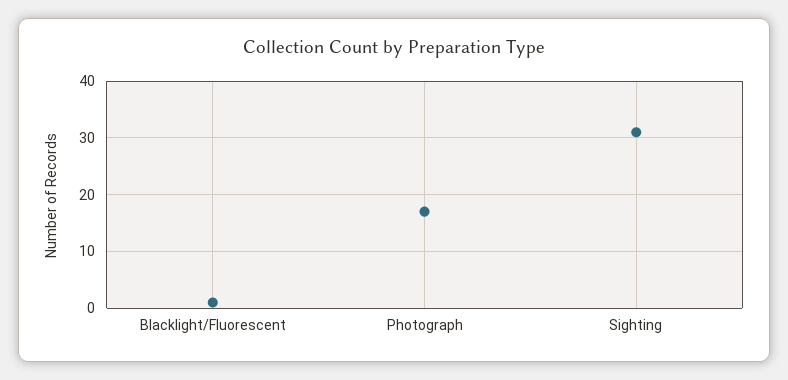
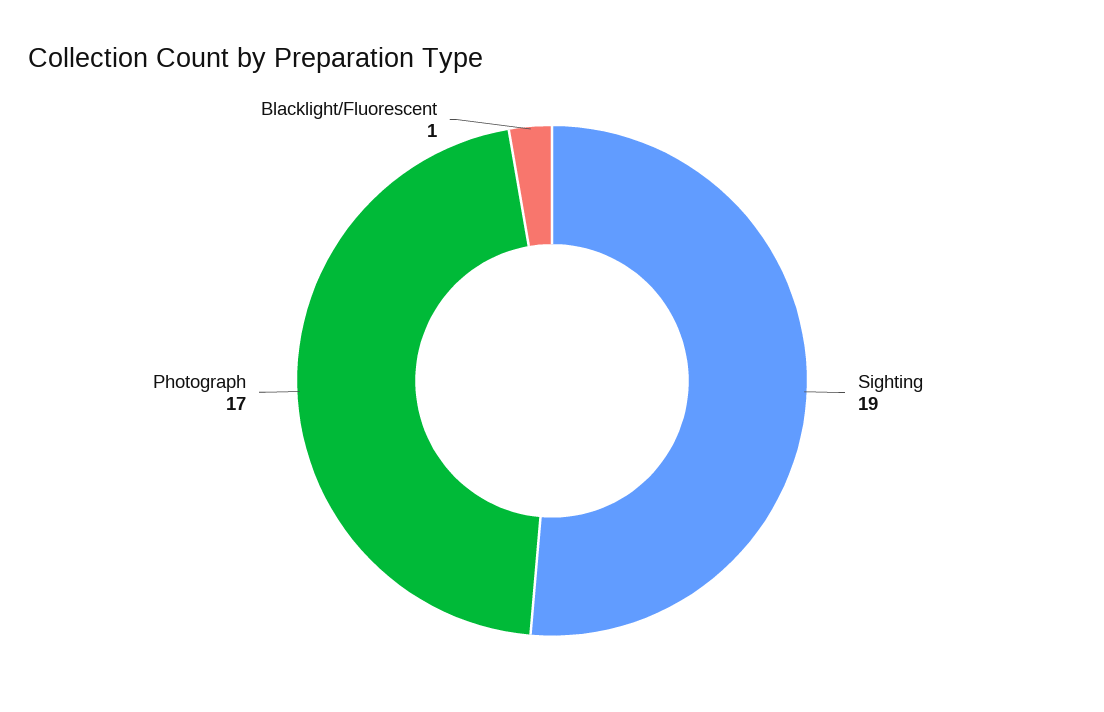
Sighting: 30 -> 19

